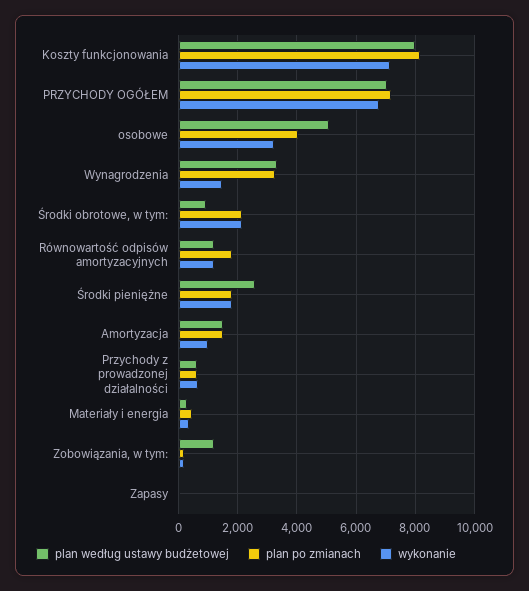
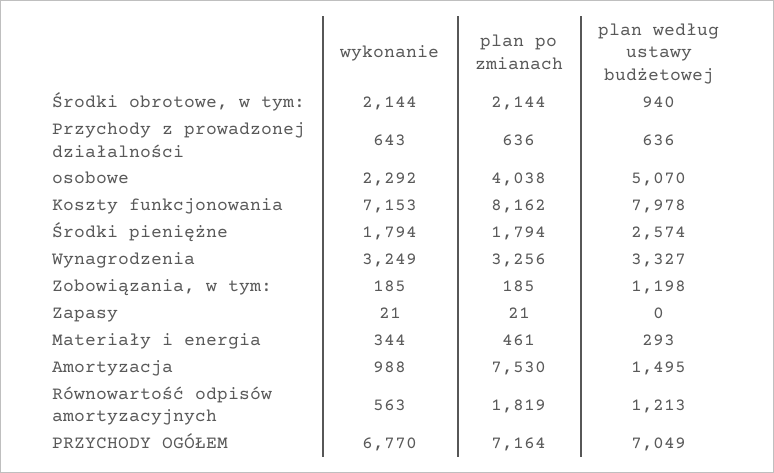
wykonanie, osobowe: 3250 -> 2292
wykonanie, Wynagrodzenia: 1500 -> 3249
wykonanie, Równowartość odpisów amortyzacyjnych: 1250 -> 563
plan po zmianach, Amortyzacja: 1500 -> 7530

